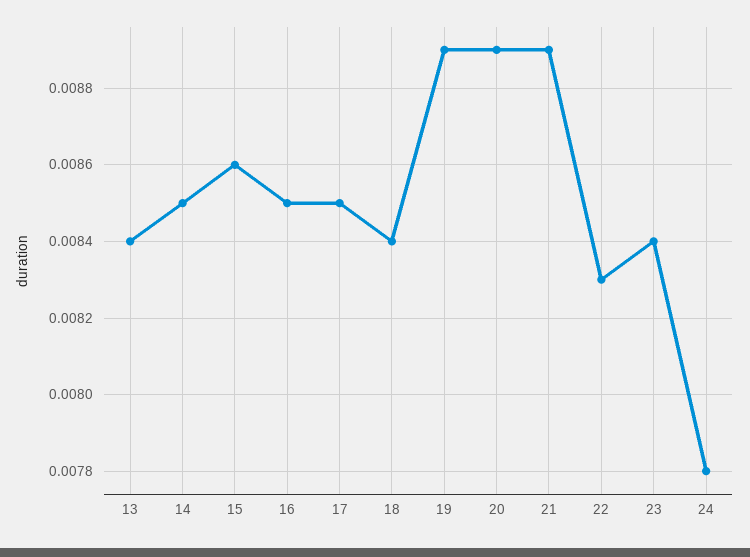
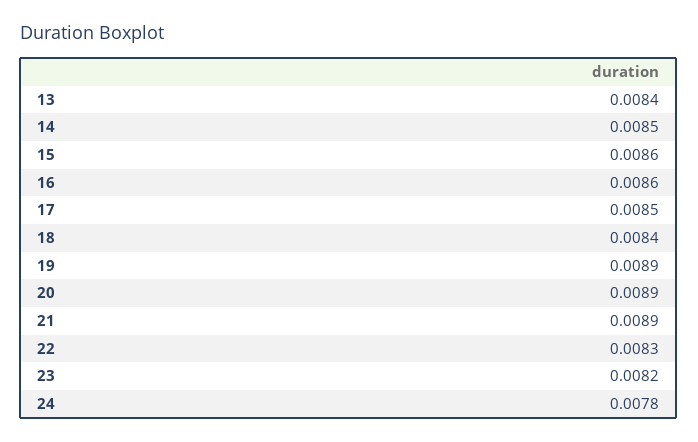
16: 0.0085 -> 0.0086
23: 0.0084 -> 0.0082

